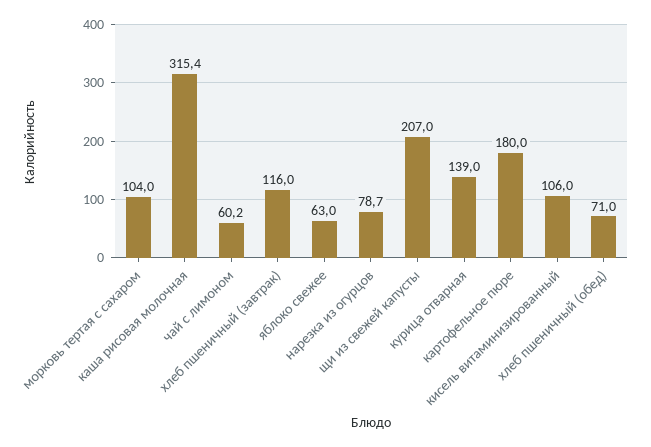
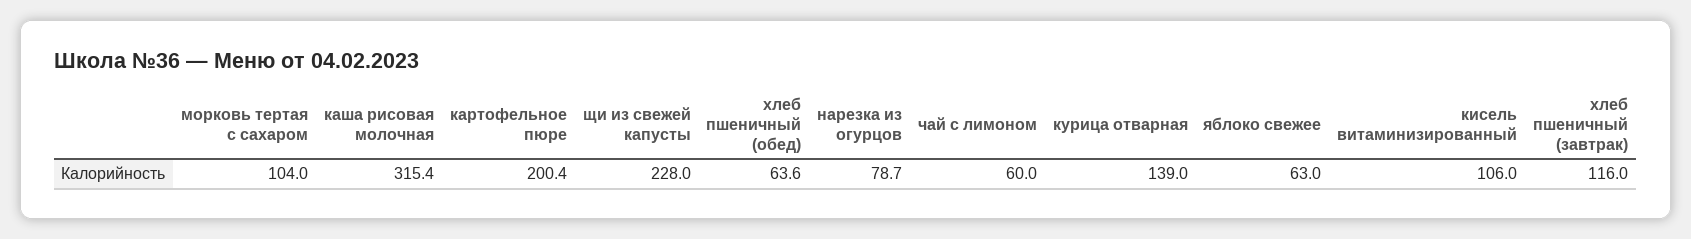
чай с лимоном: 60.2 -> 60
щи из свежей капусты: 207 -> 228
картофельное пюре: 180 -> 200.4
хлеб пшеничный (обед): 71 -> 63.6

